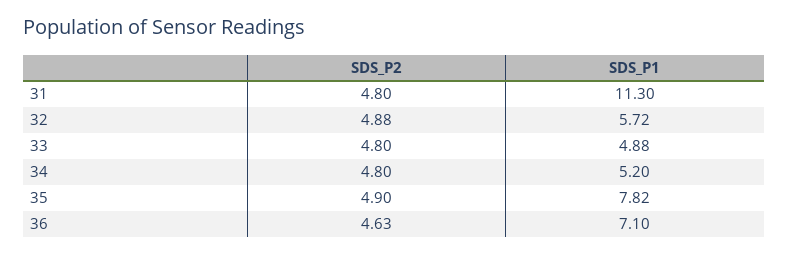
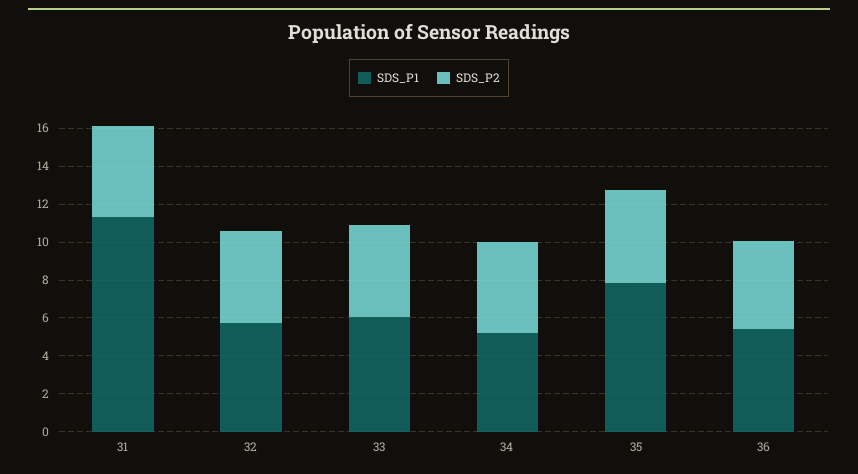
SDS_P1, 33: 4.88 -> 6
SDS_P1, 36: 7.1 -> 5.5

